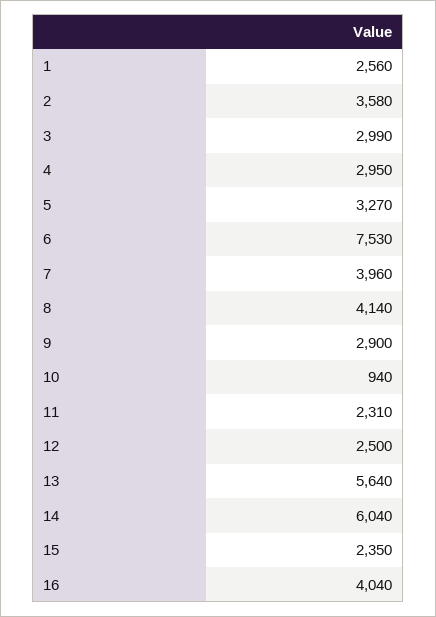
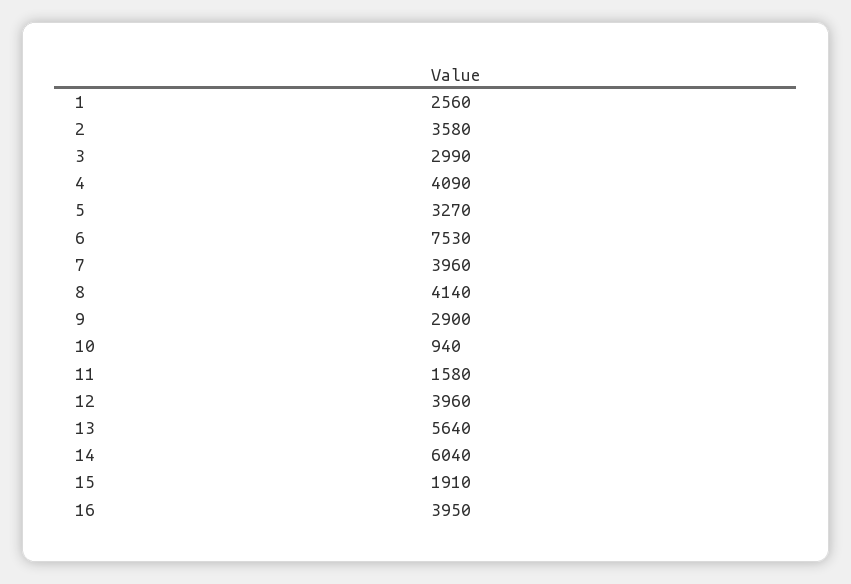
4: 2950 -> 4090
11: 2310 -> 1580
12: 2500 -> 3960
15: 2350 -> 1910
16: 4040 -> 3950

